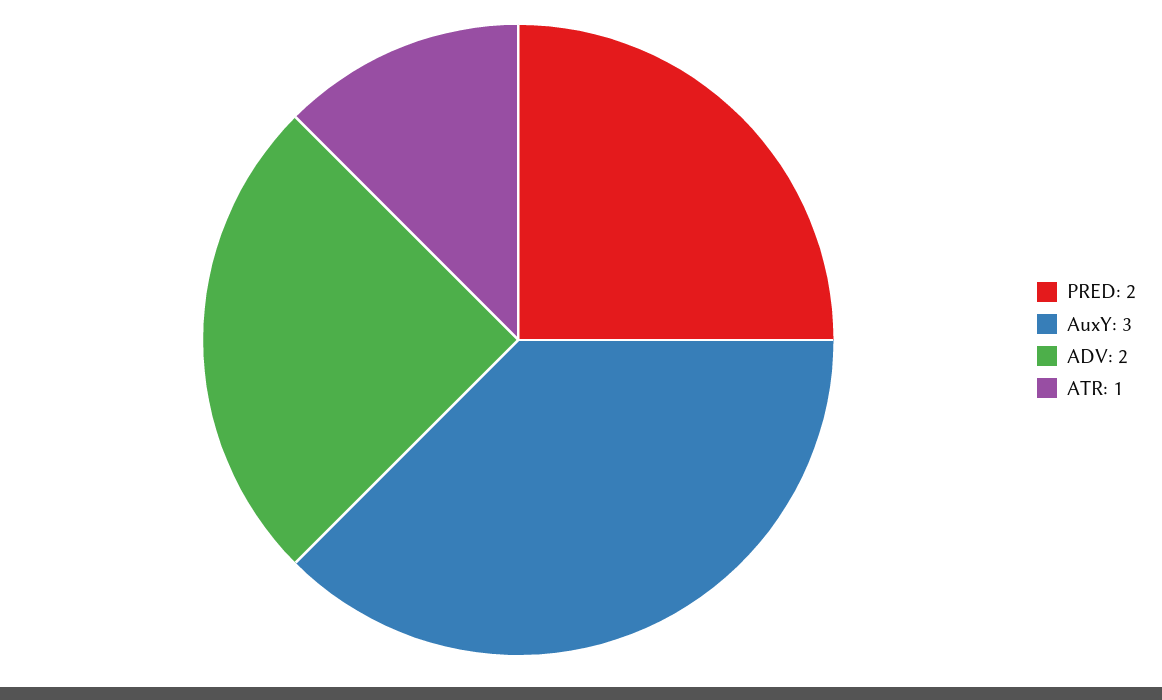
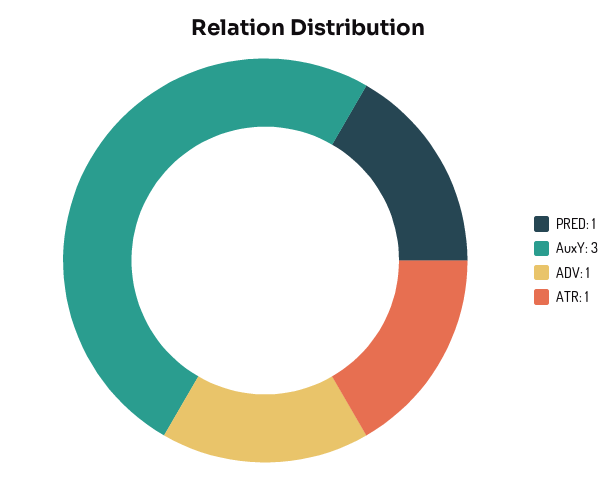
PRED: 2 -> 1
ADV: 2 -> 1

